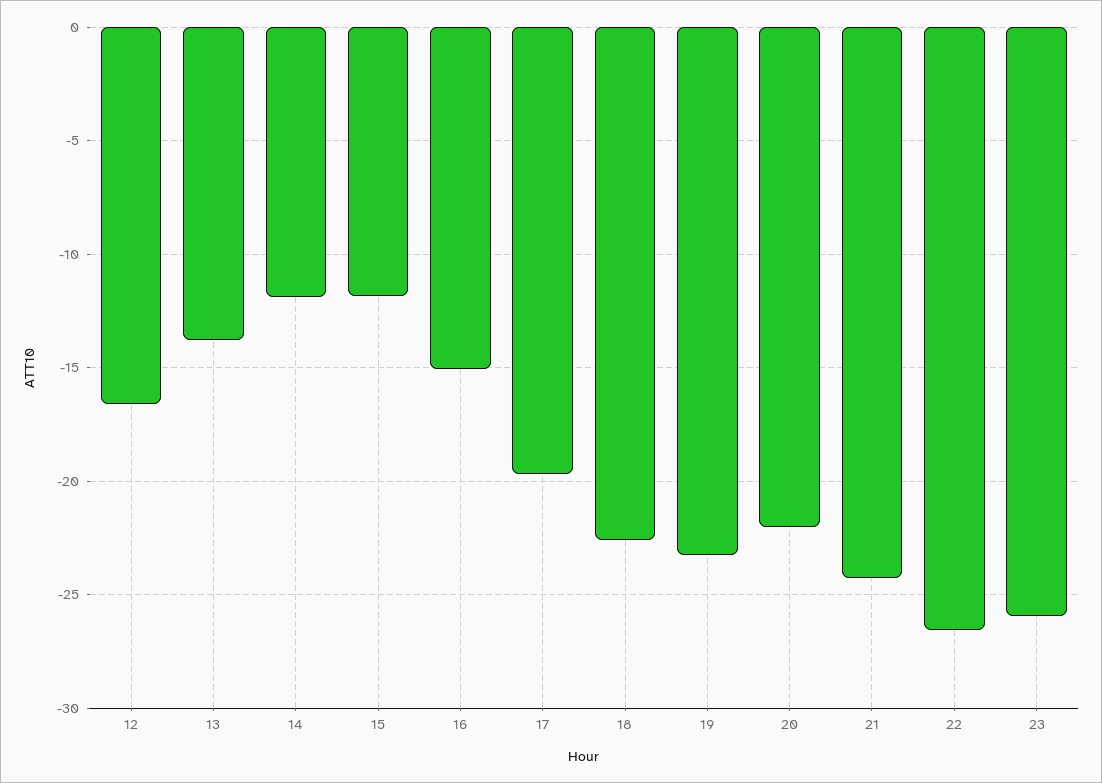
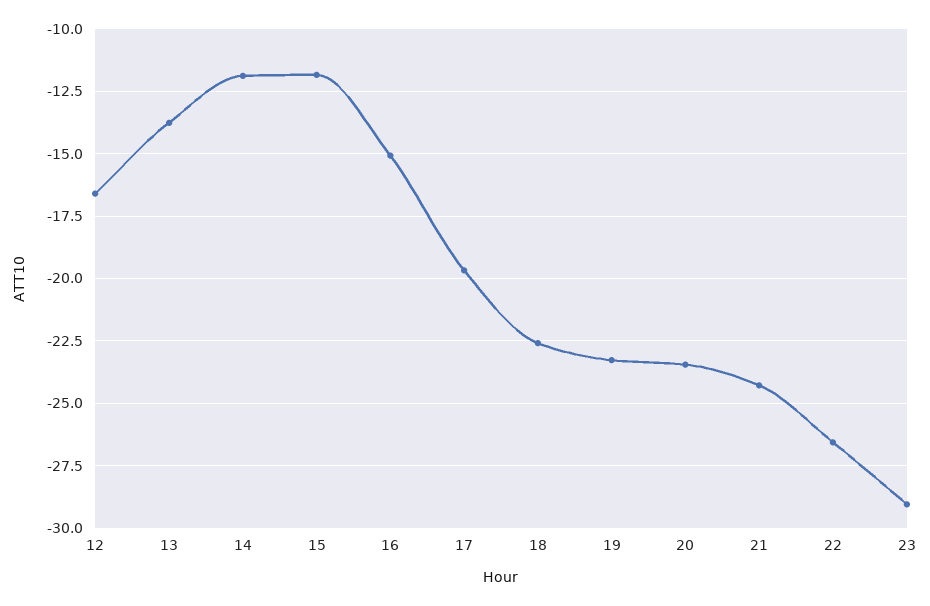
20: -22 -> -23.5
23: -26 -> -29

